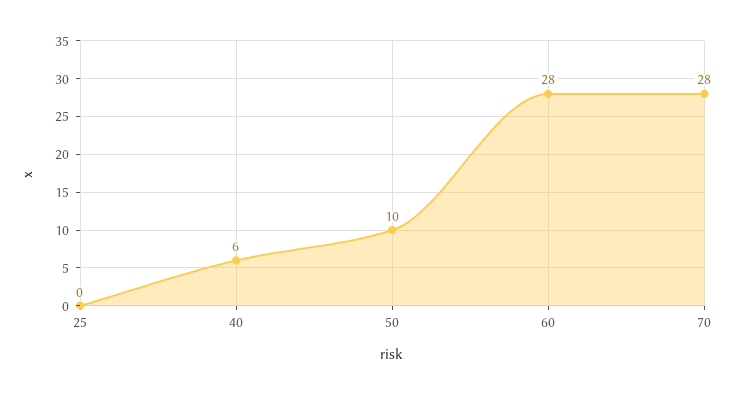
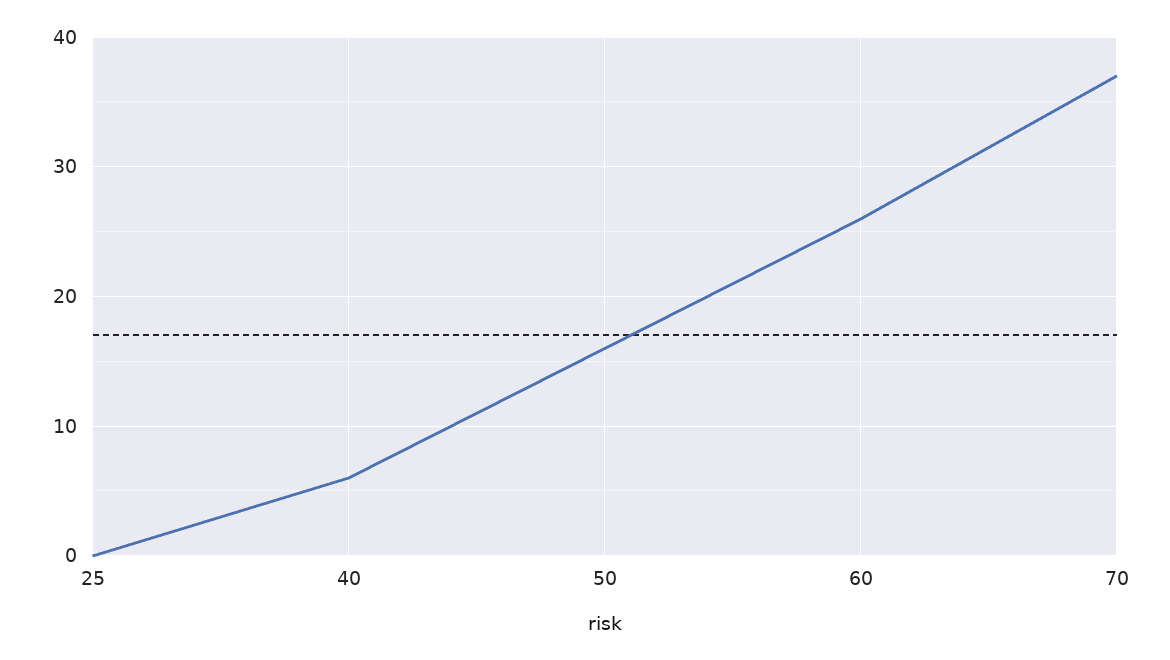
50: 10 -> 16
60: 28 -> 26
70: 28 -> 37

